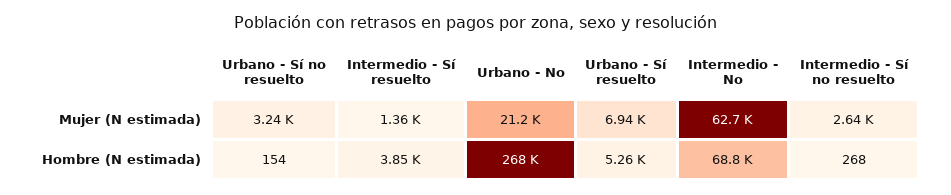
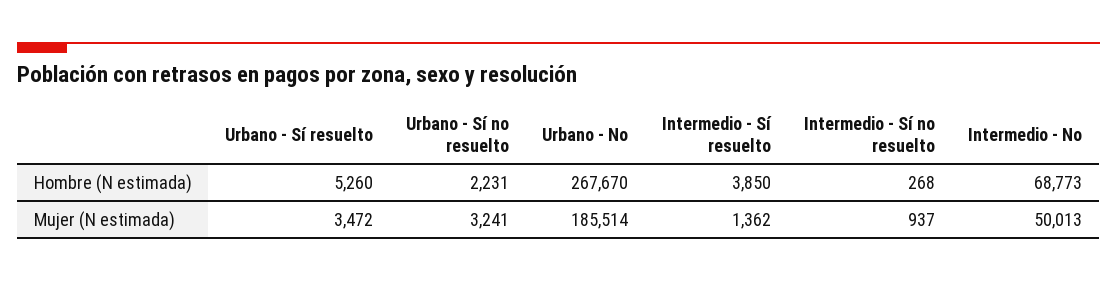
Urbano - No, Mujer (N estimada): 21200 -> 185514
Urbano - Sí resuelto, Mujer (N estimada): 6940 -> 3472
Intermedio - No, Mujer (N estimada): 62700 -> 50013
Intermedio - Sí no resuelto, Mujer (N estimada): 2640 -> 937
Urbano - Sí no resuelto, Hombre (N estimada): 154 -> 2231

